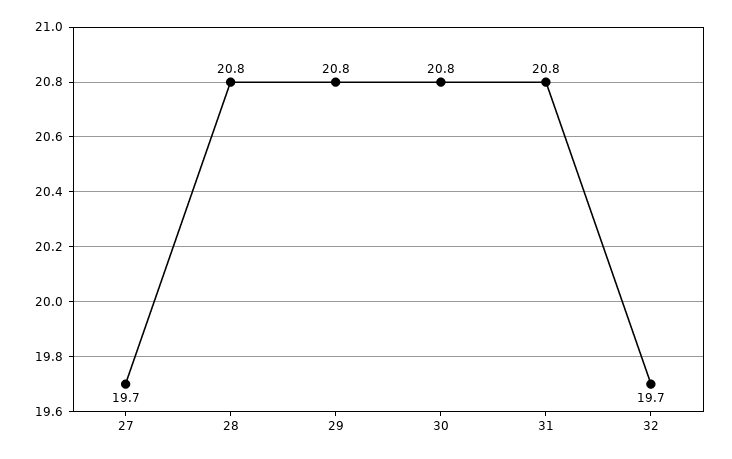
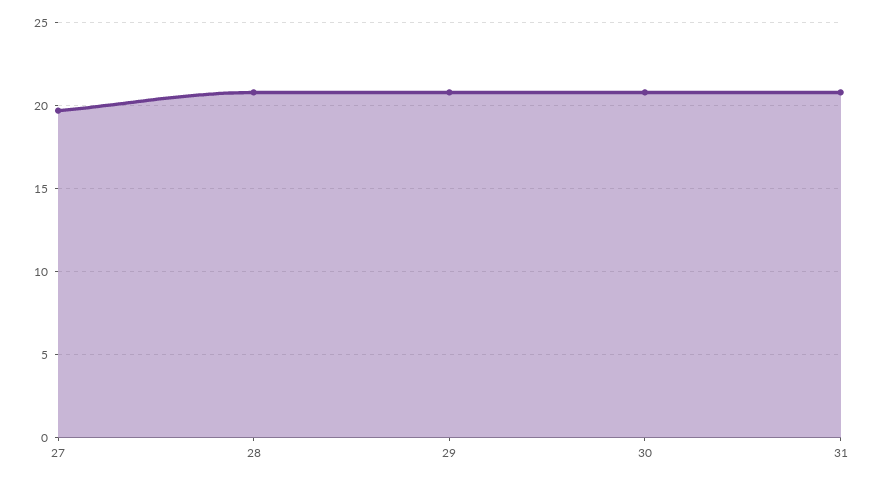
32: 19.7 -> none

